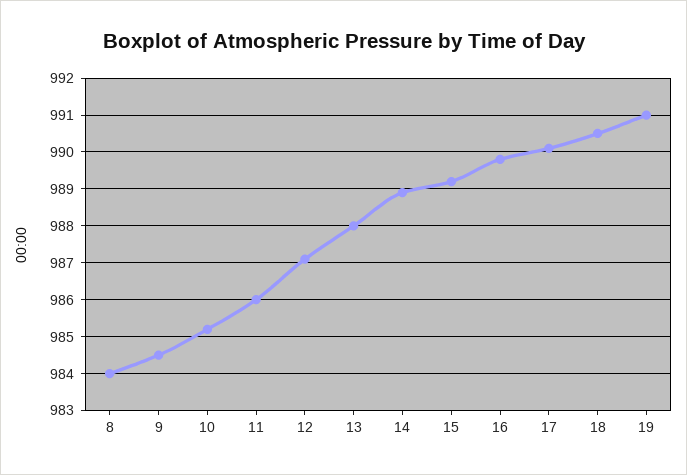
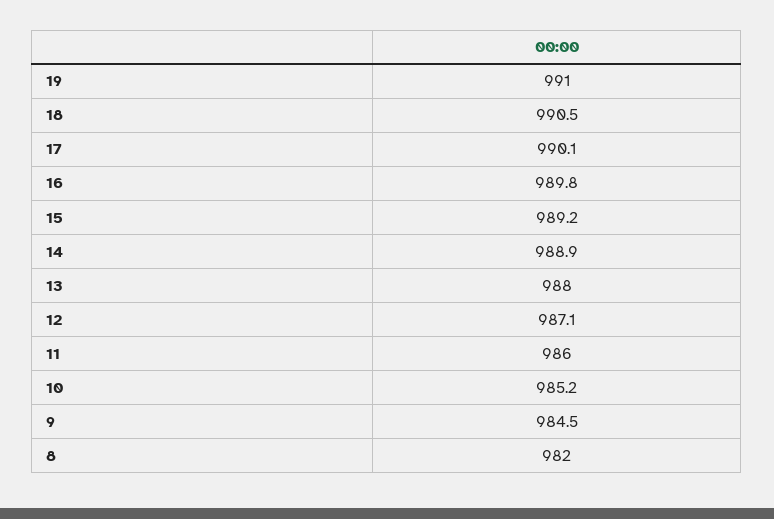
8: 984 -> 982

